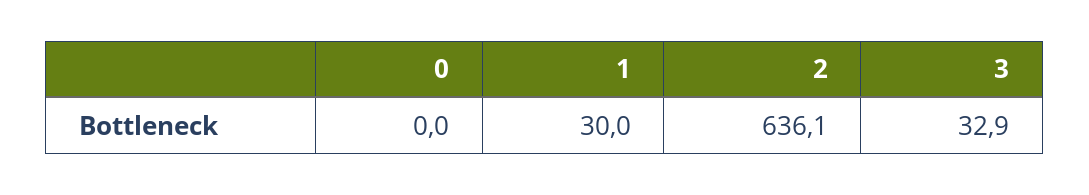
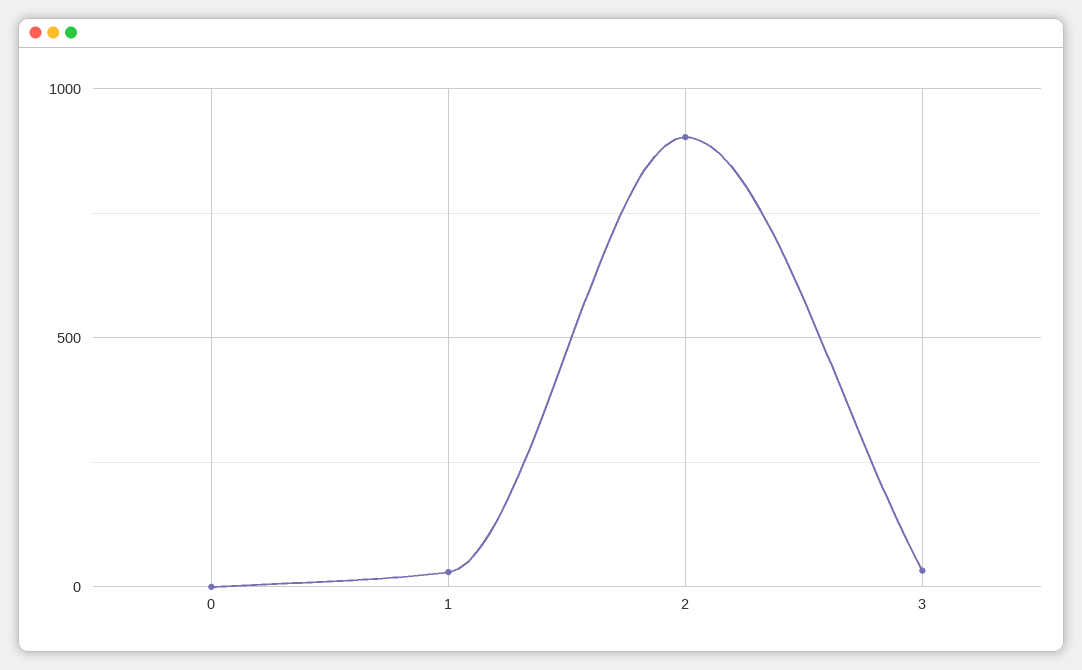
2: 636.1 -> 900

